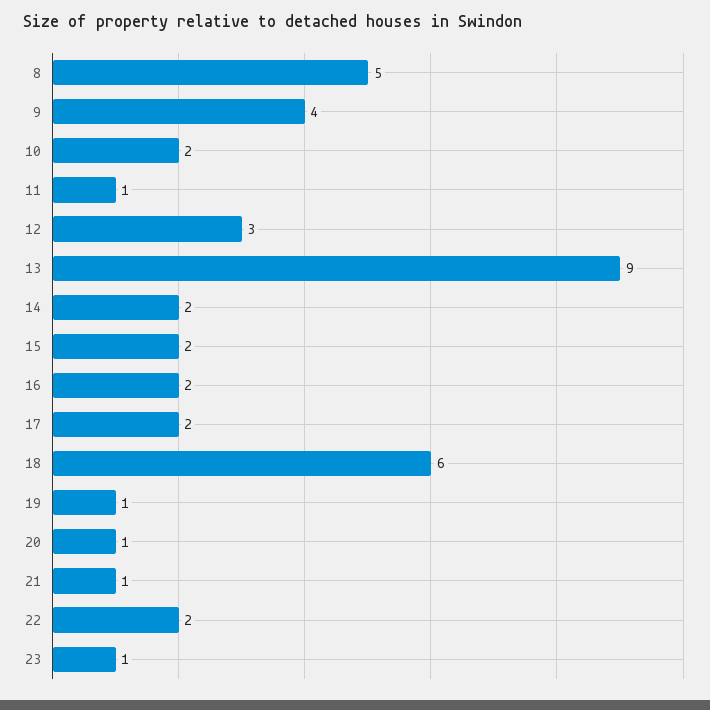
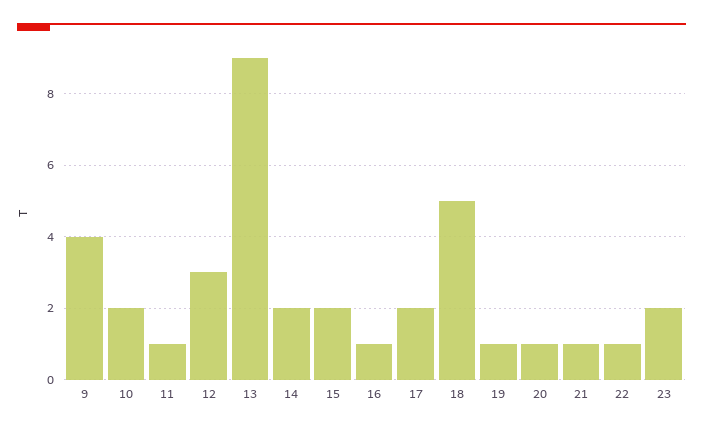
8: 5 -> none
16: 2 -> 1
18: 6 -> 5
22: 2 -> 1
23: 1 -> 2

